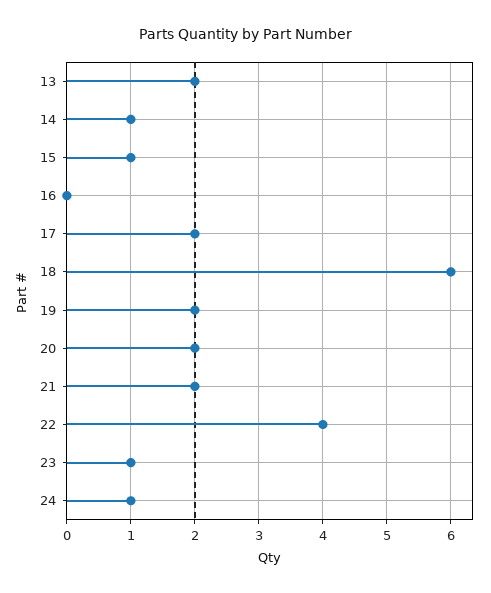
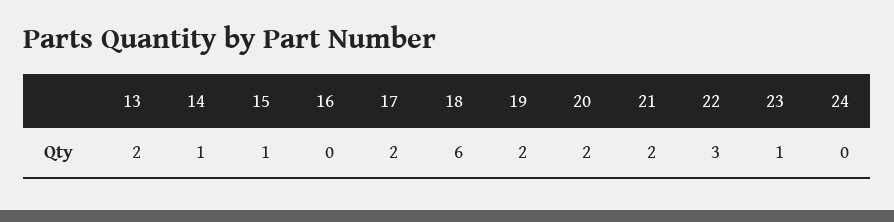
22: 4 -> 3
24: 1 -> 0

